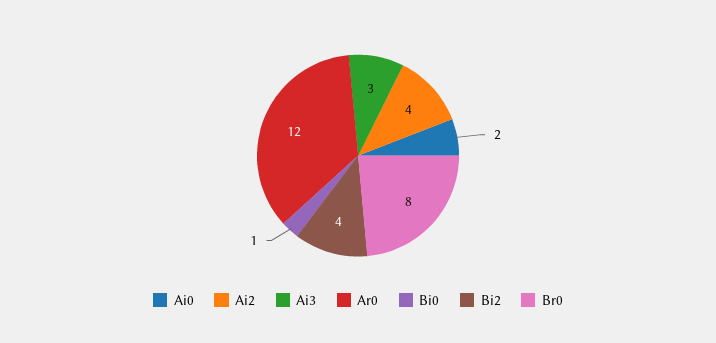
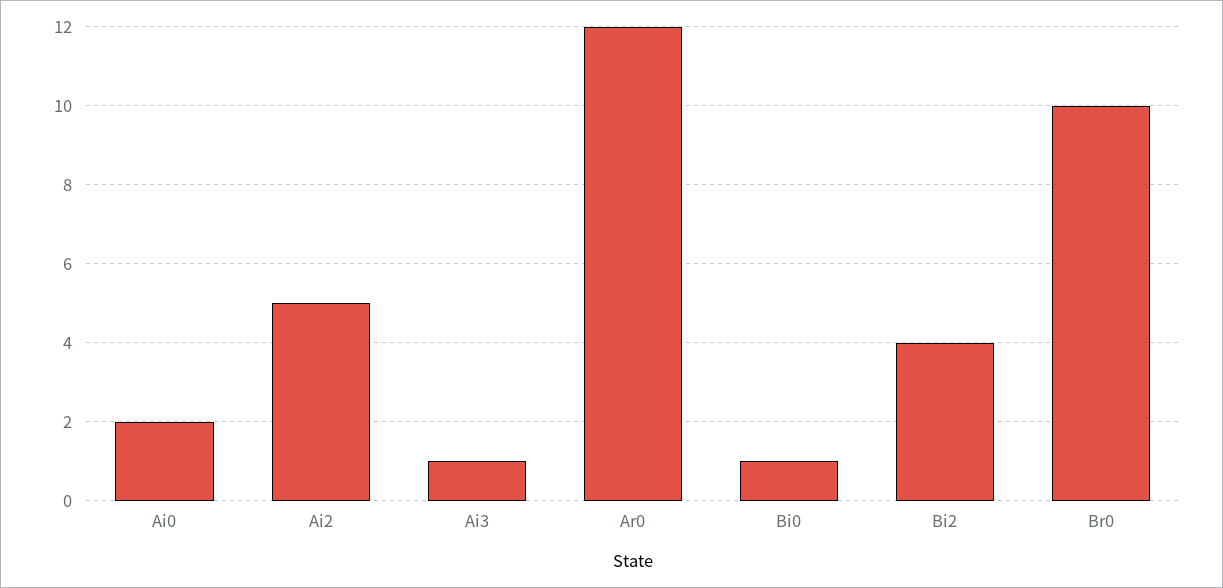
Ai2: 4 -> 5
Ai3: 3 -> 1
Br0: 8 -> 10

